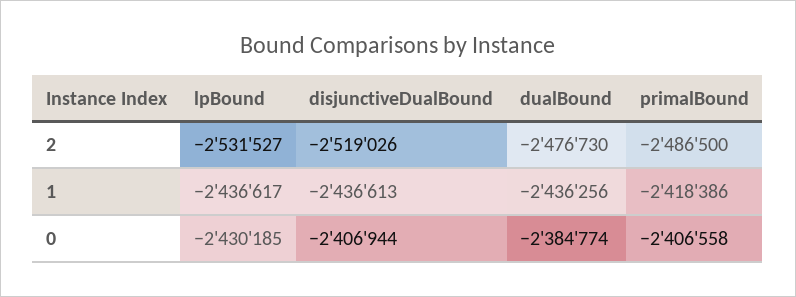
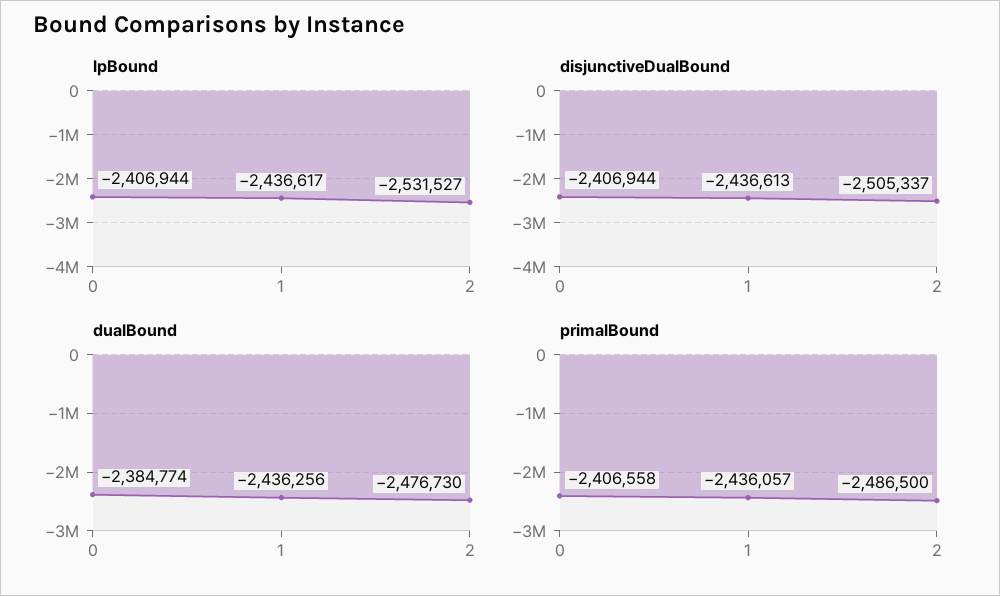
disjunctiveDualBound, 2: -2519026 -> -2505337
primalBound, 1: -2418386 -> -2436057
lpBound, 0: -2430185 -> -2406944

